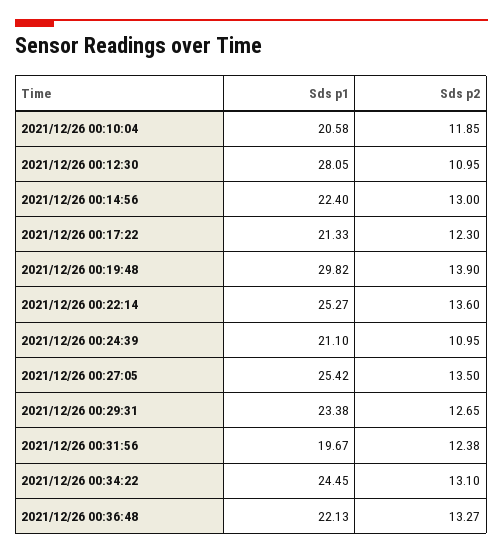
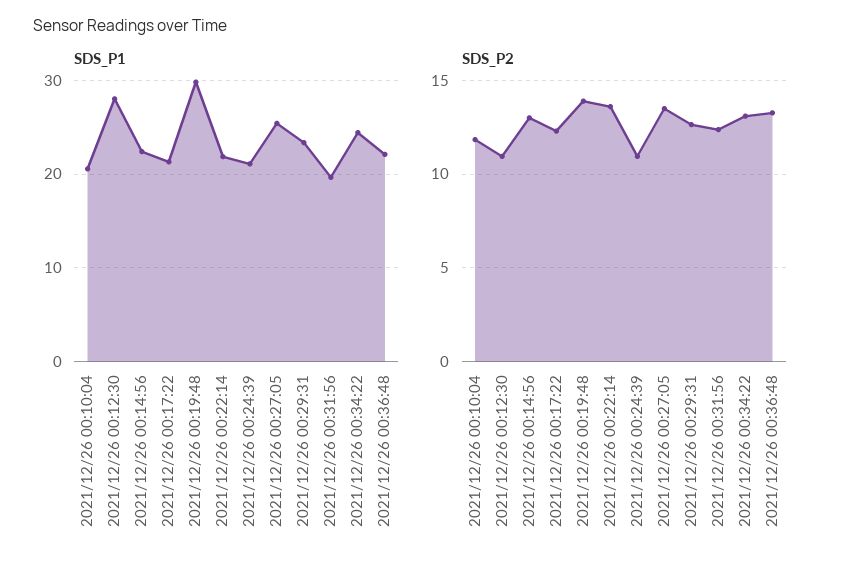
Sds p1, 2021/12/26 00:22:14: 25.27 -> 22

